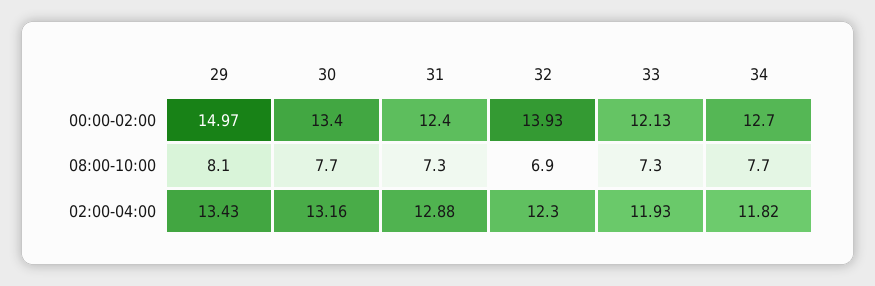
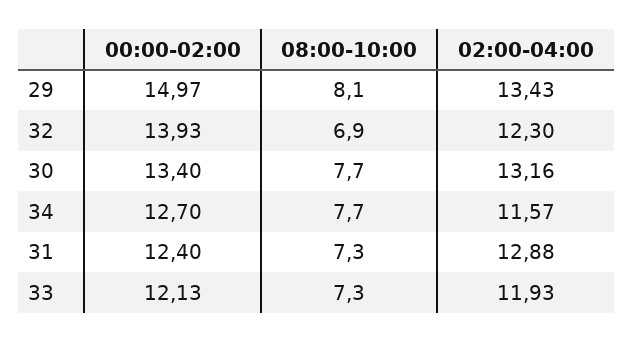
34, 02:00-04:00: 11.82 -> 11.57

